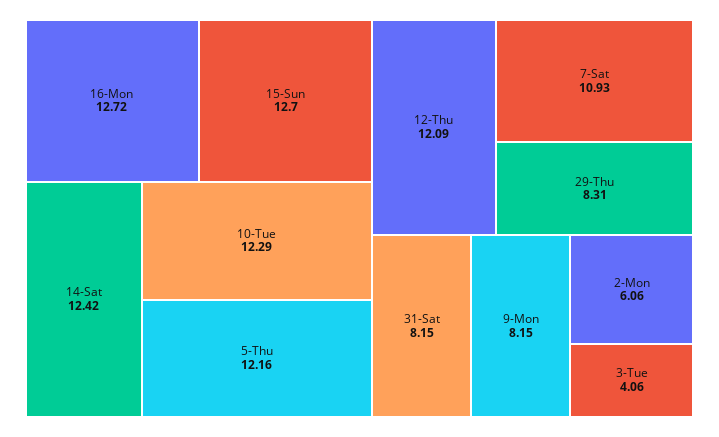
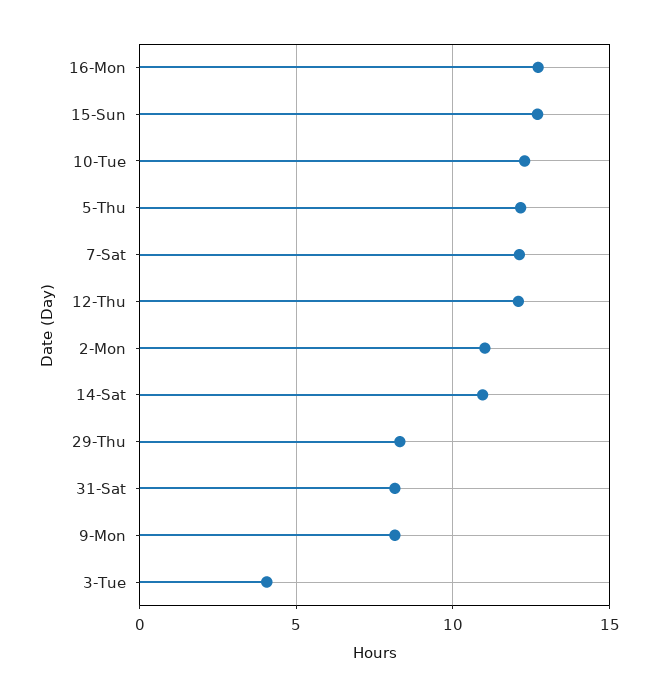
14-Sat: 12.42 -> 11
7-Sat: 10.93 -> 12
2-Mon: 6.06 -> 11

